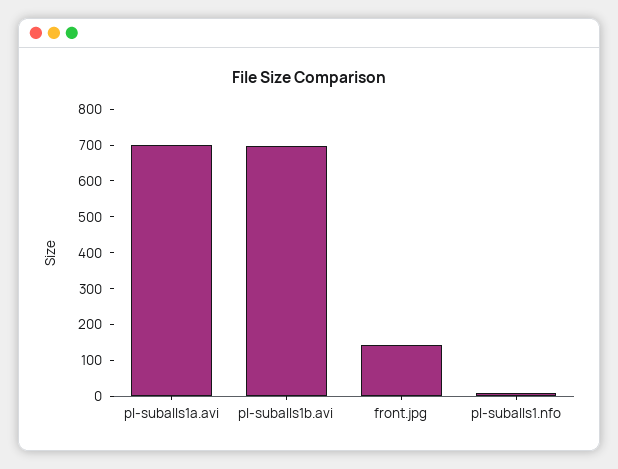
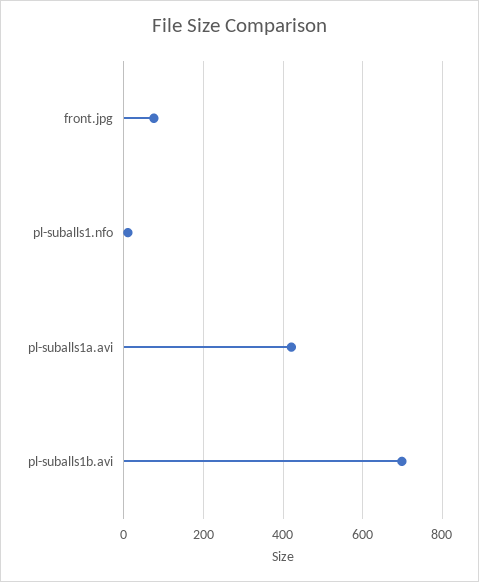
pl-suballs1a.avi: 700 -> 420
front.jpg: 150 -> 80

